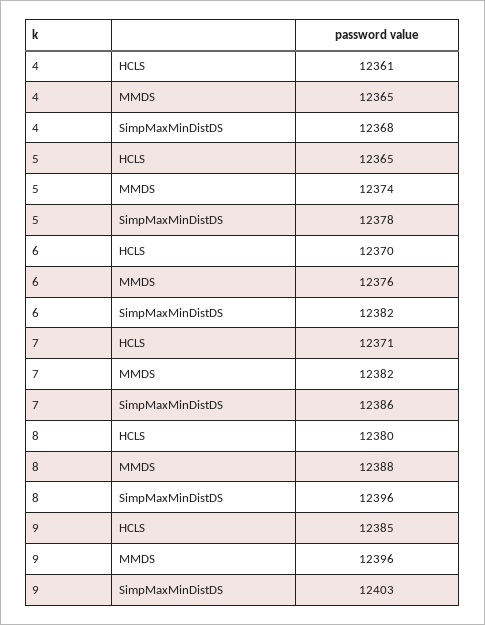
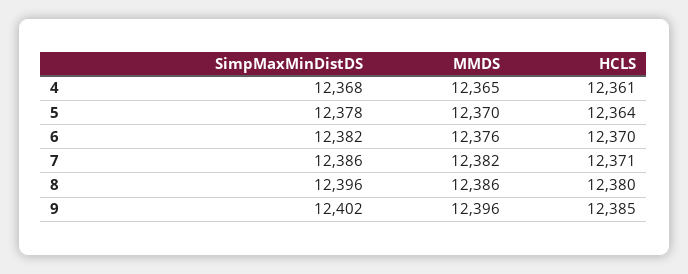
5, HCLS: 12365 -> 12364
5, MMDS: 12374 -> 12370
8, MMDS: 12388 -> 12386
9, SimpMaxMinDistDS: 12403 -> 12402

